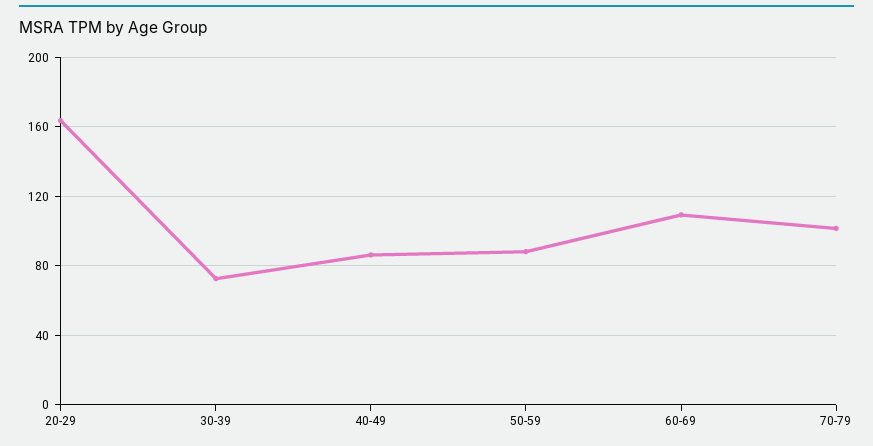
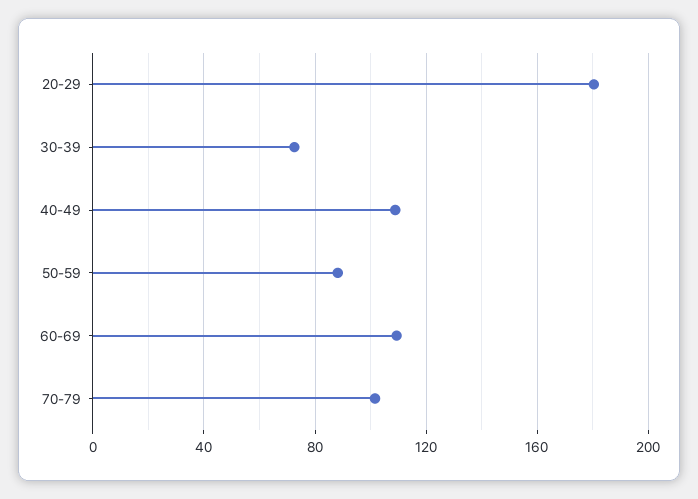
20-29: 165 -> 180
40-49: 85 -> 110

